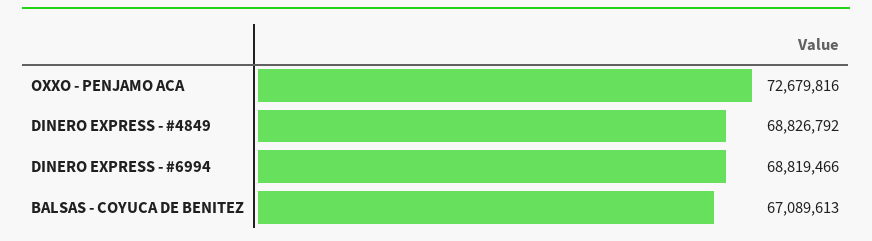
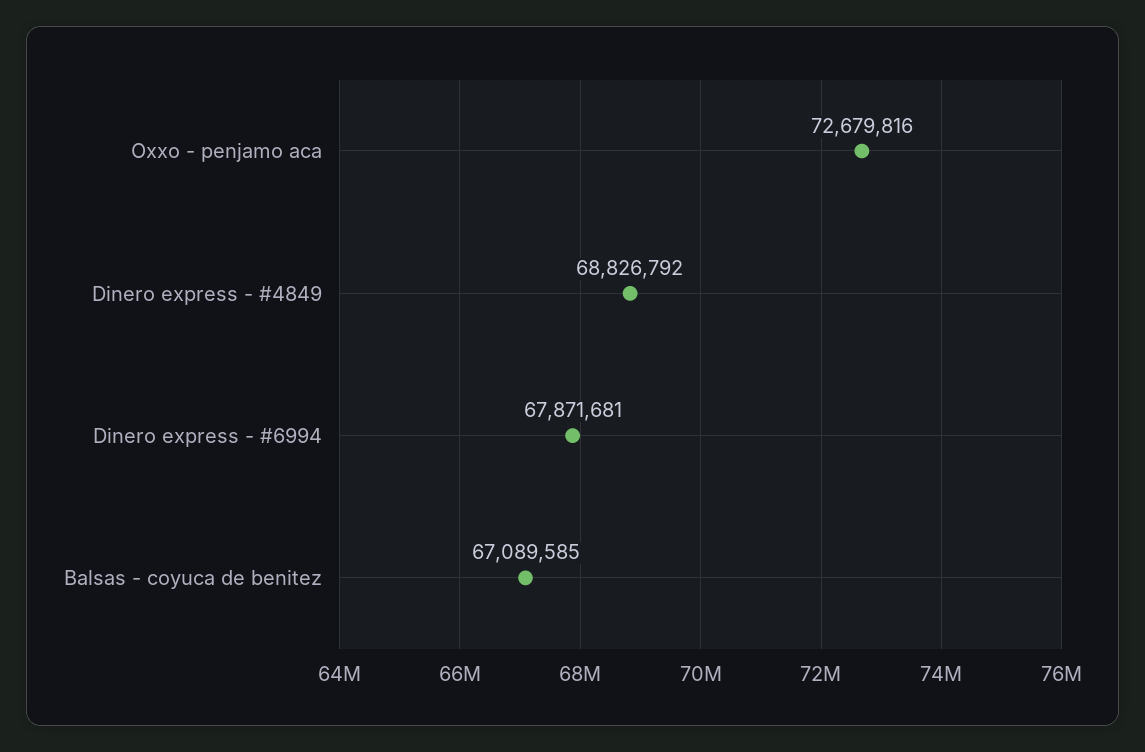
DINERO EXPRESS - #6994: 68819466 -> 67871681
BALSAS - COYUCA DE BENITEZ: 67089613 -> 67089585

